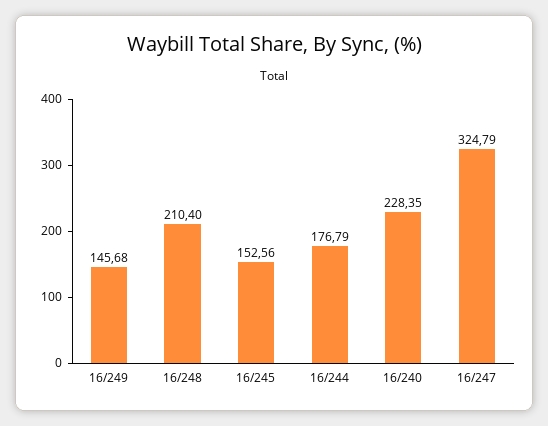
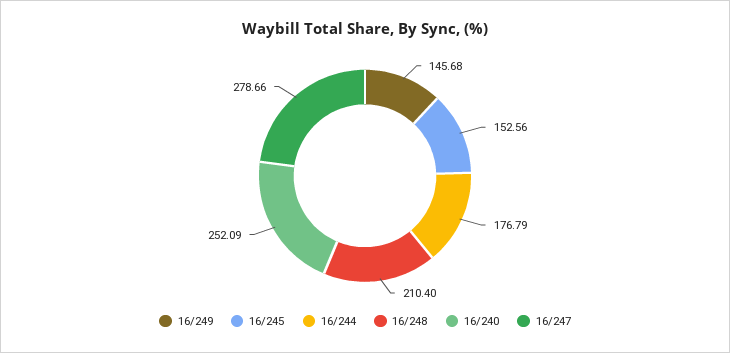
16/240: 228.35 -> 252.09
16/247: 324.79 -> 278.66

